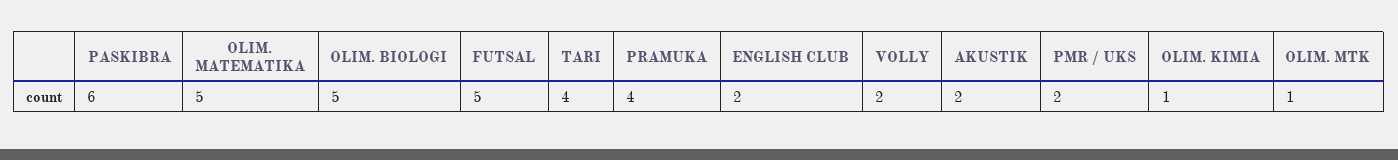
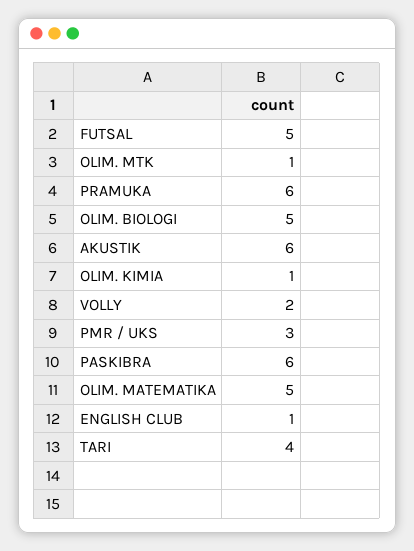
PRAMUKA: 4 -> 6
ENGLISH CLUB: 2 -> 1
AKUSTIK: 2 -> 6
PMR / UKS: 2 -> 3

